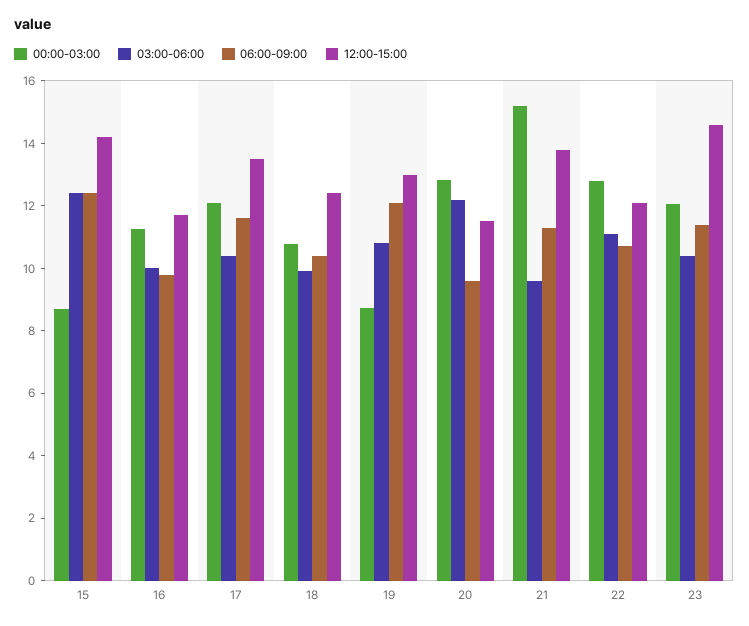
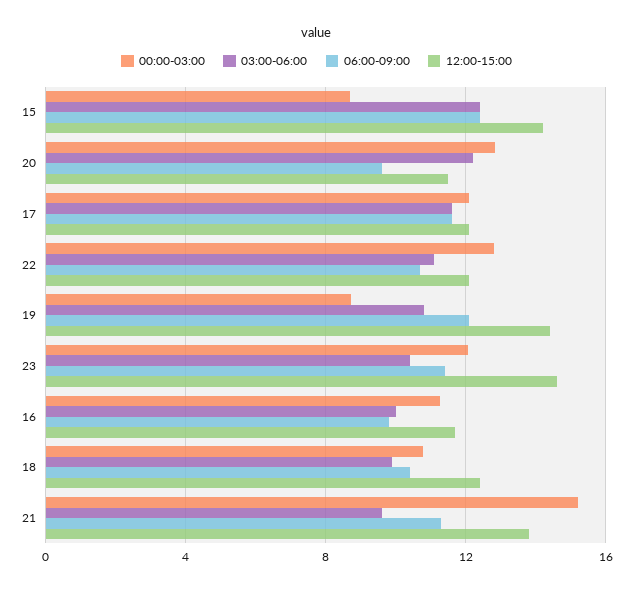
03:00-06:00, 17: 10.5 -> 11.5
12:00-15:00, 17: 13.5 -> 12
12:00-15:00, 19: 13 -> 14.5

